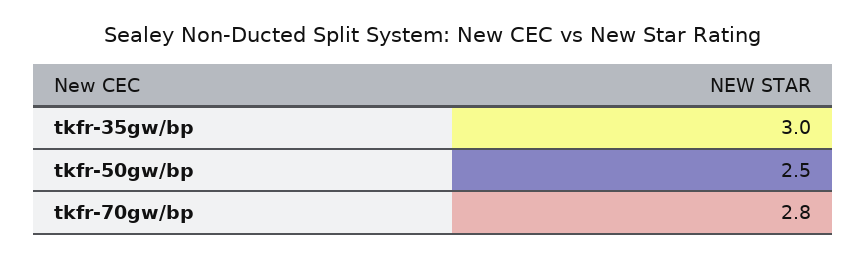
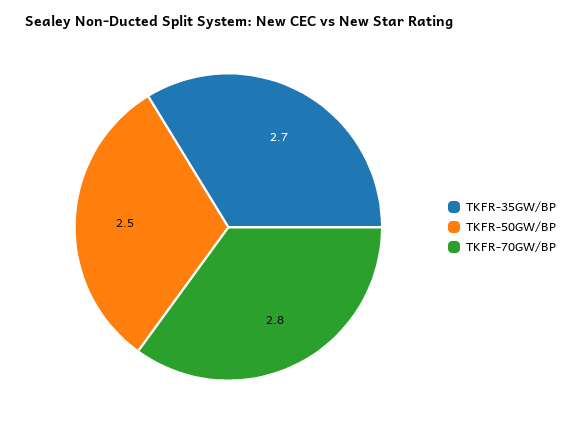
tkfr-35gw/bp: 3 -> 2.7

